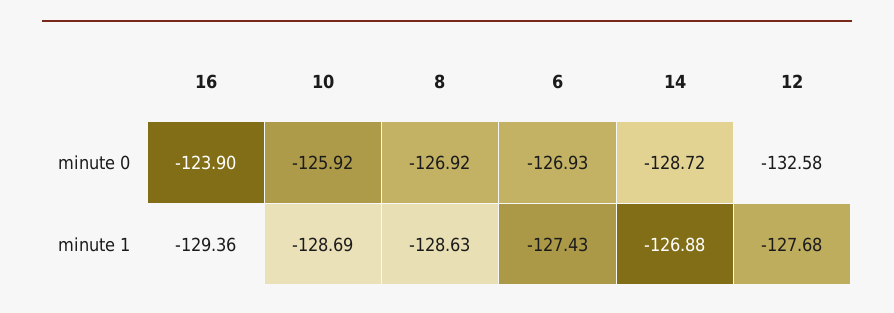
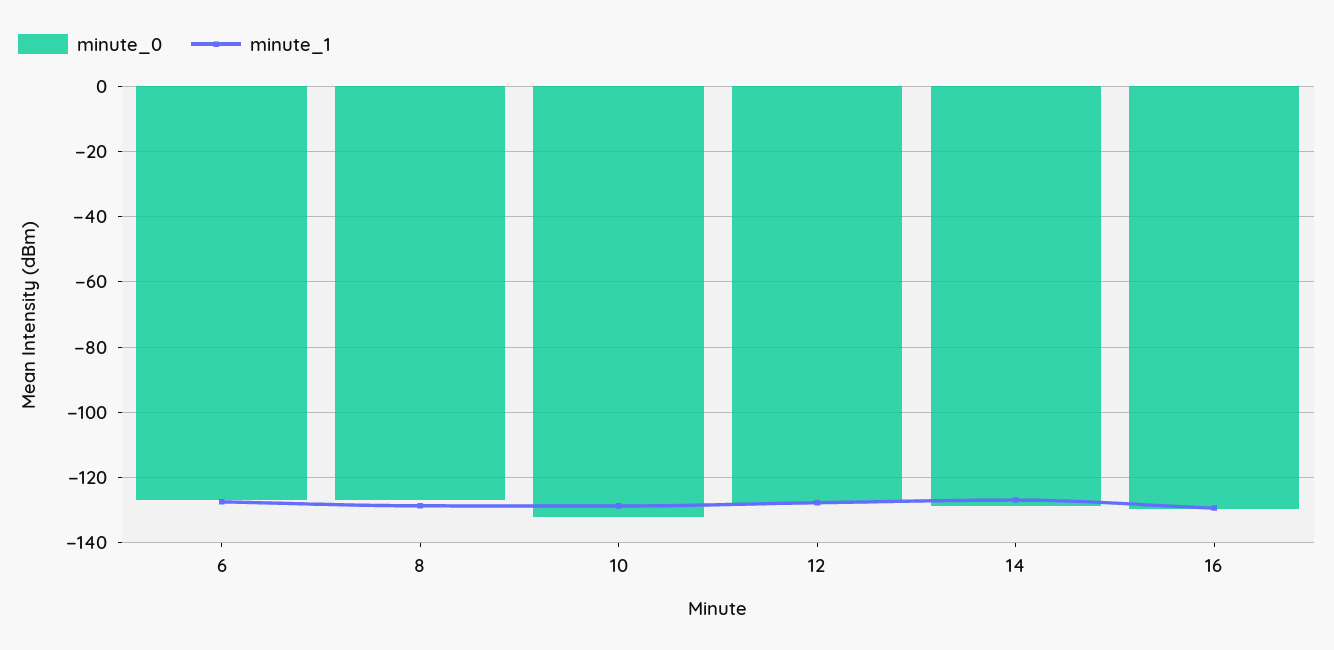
minute 0, 16: -123.9 -> -130
minute 0, 10: -125.92 -> -132
minute 0, 12: -132.58 -> -128

